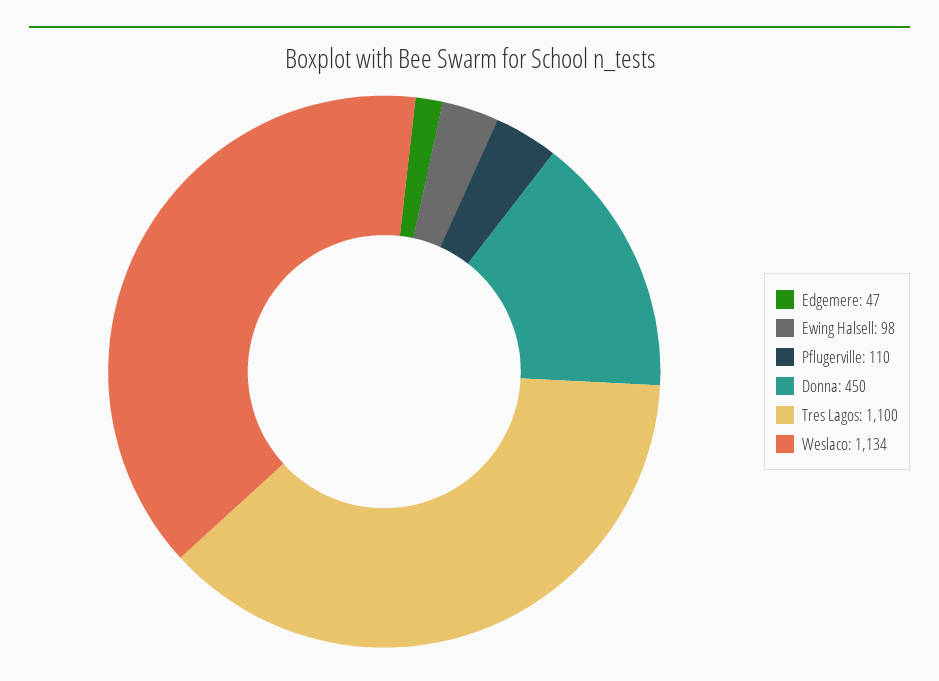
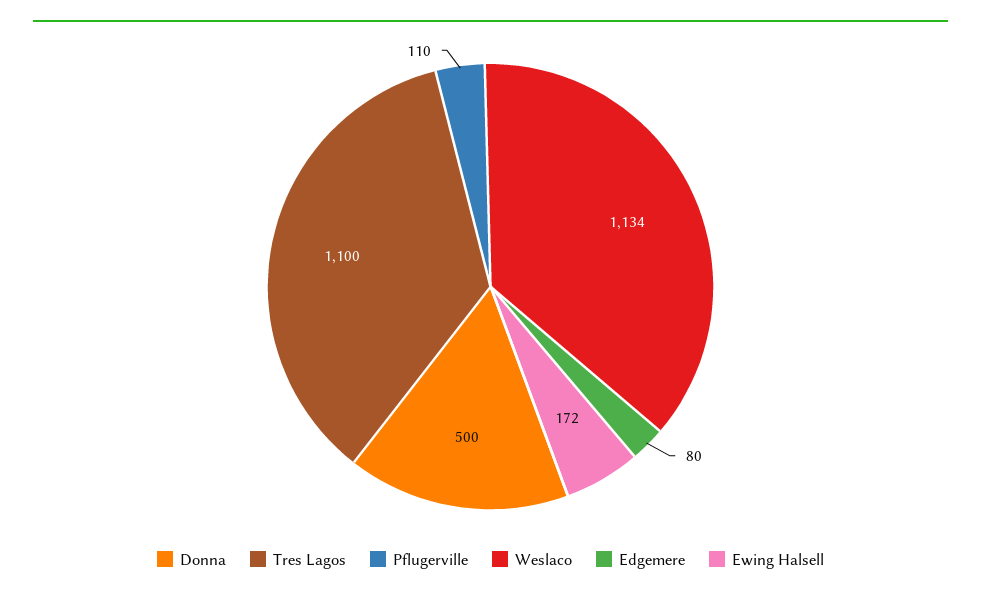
Edgemere: 47 -> 80
Ewing Halsell: 98 -> 172
Donna: 450 -> 500

